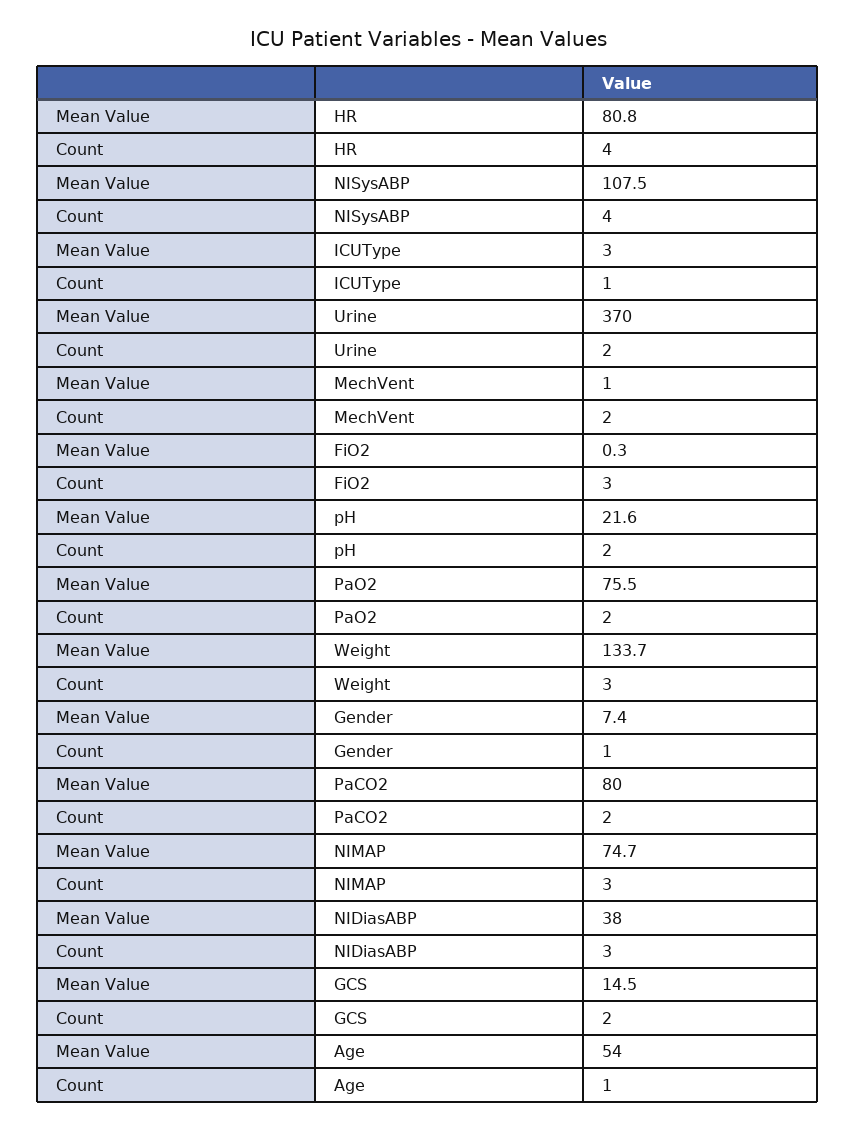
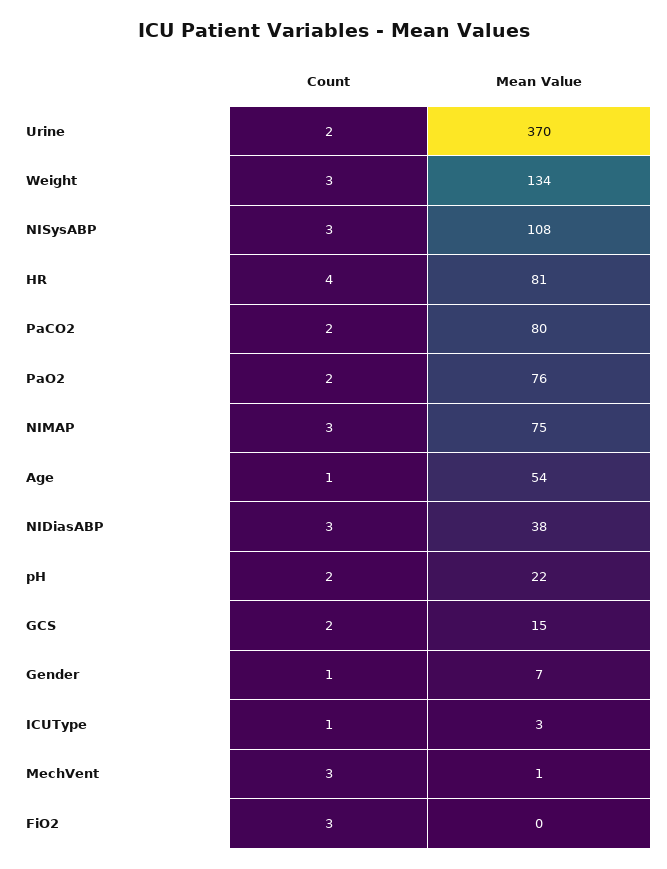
Count, NISysABP: 4 -> 3
Count, MechVent: 2 -> 3

